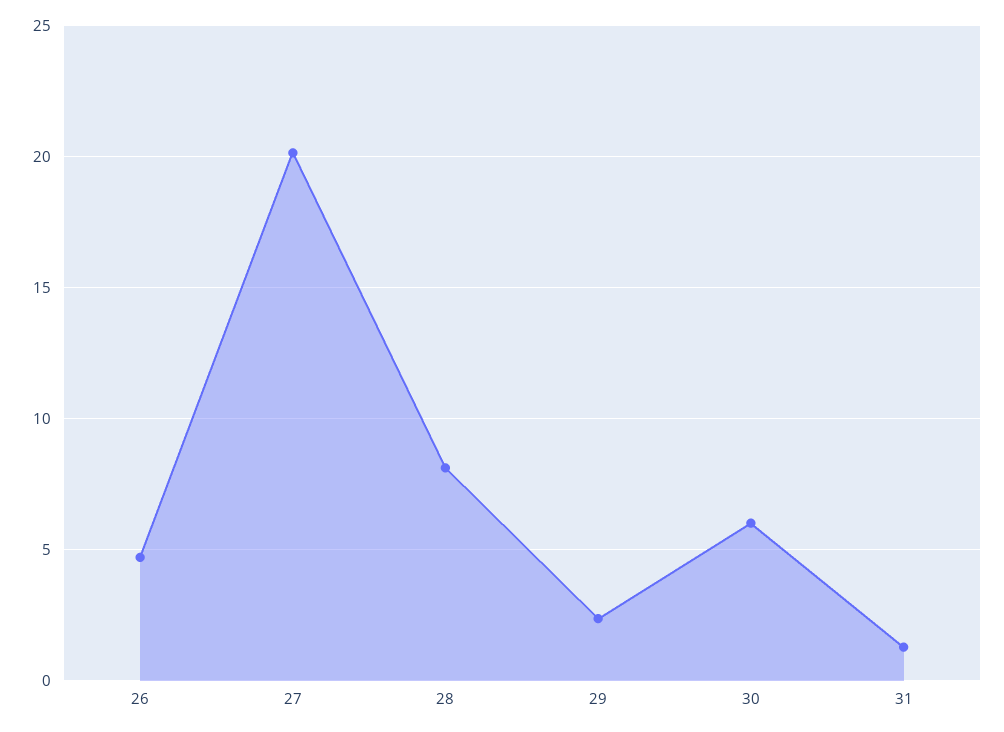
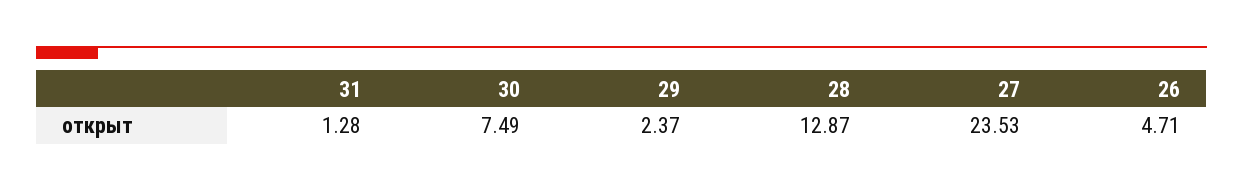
27: 20 -> 23.53
28: 8 -> 12.87
30: 6 -> 7.49

